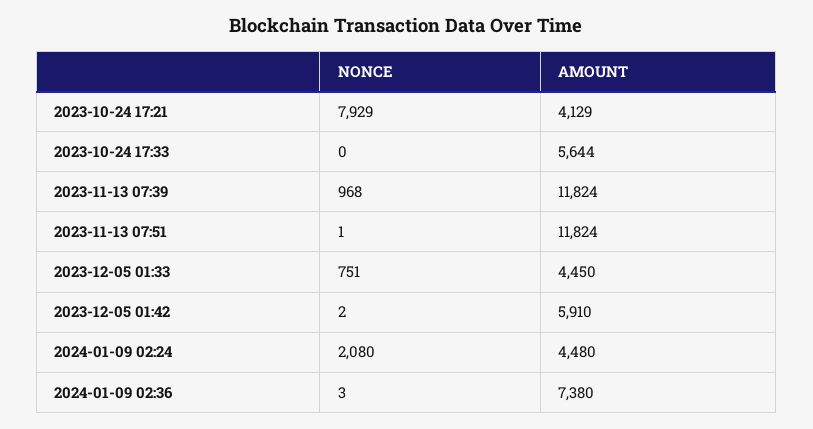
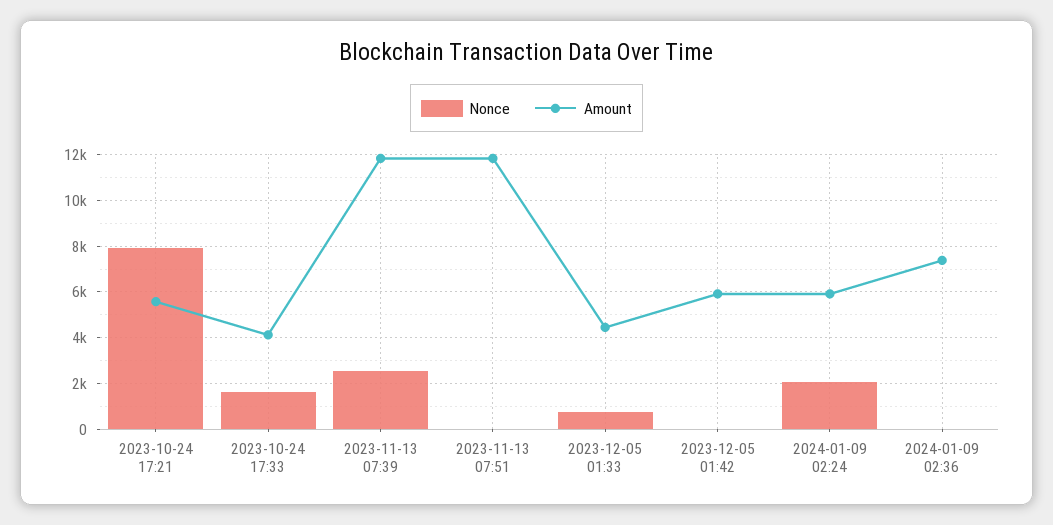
AMOUNT, 2023-10-24 17:21: 4129 -> 5500
NONCE, 2023-10-24 17:33: 0 -> 1500
AMOUNT, 2023-10-24 17:33: 5644 -> 4000
NONCE, 2023-11-13 07:39: 968 -> 2500
AMOUNT, 2024-01-09 02:24: 4480 -> 6000

